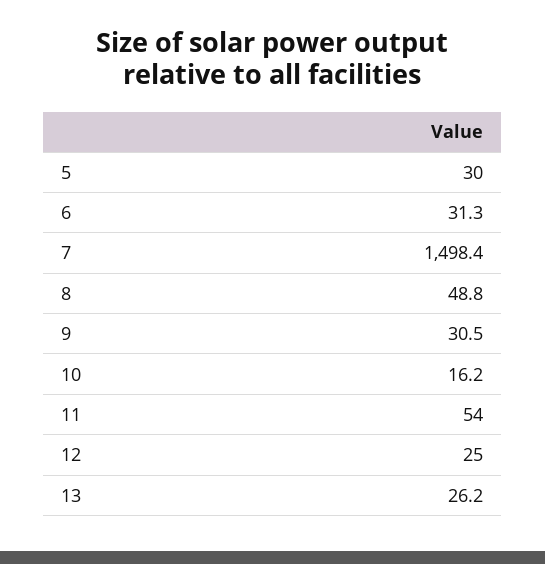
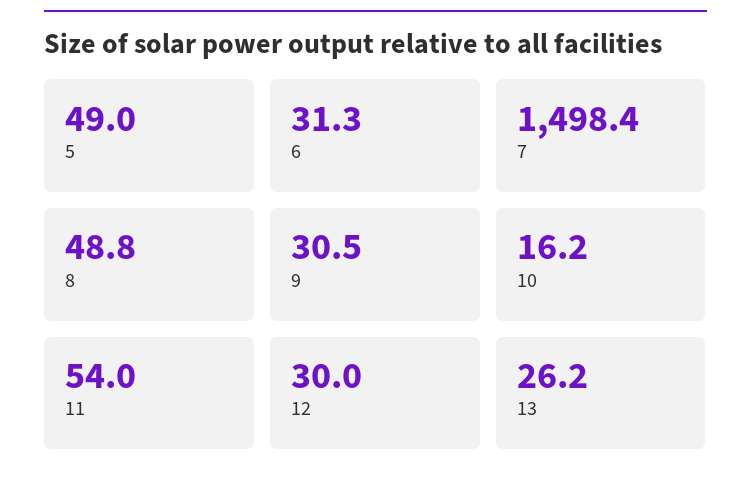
5: 30 -> 49
12: 25 -> 30

